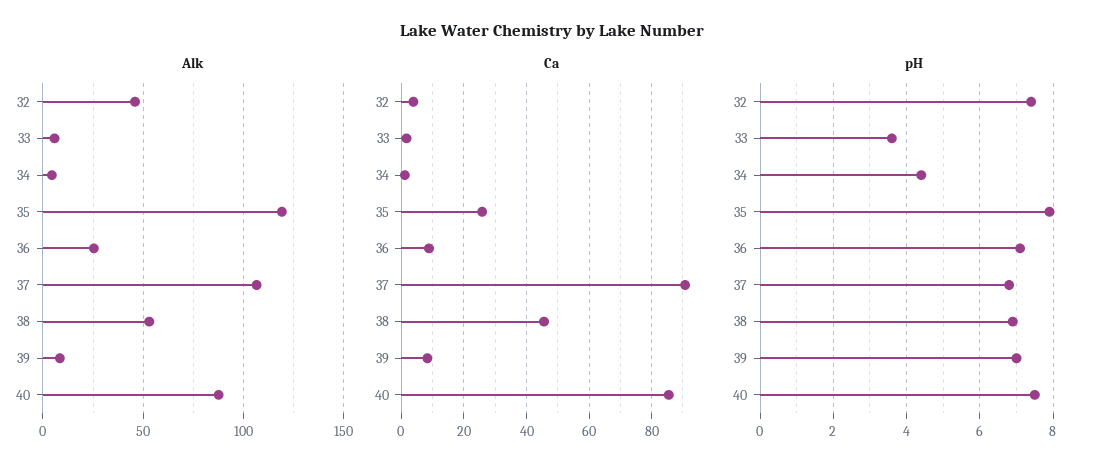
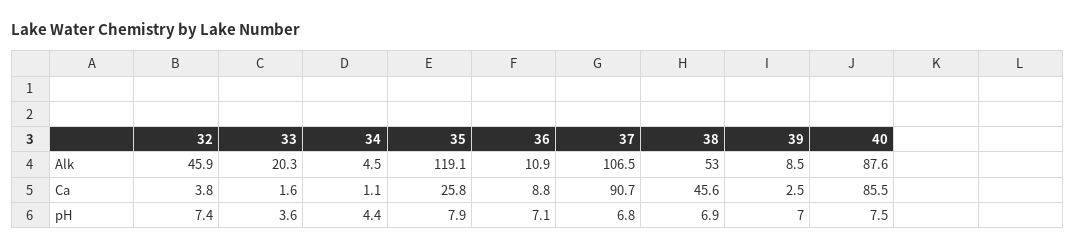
Alk, 33: 5 -> 20.3
Alk, 36: 25 -> 10.9
Ca, 39: 8 -> 2.5

